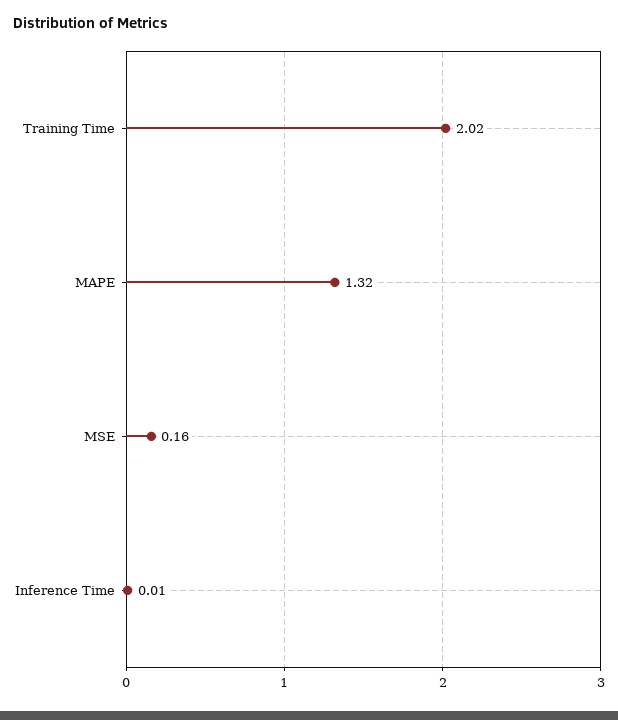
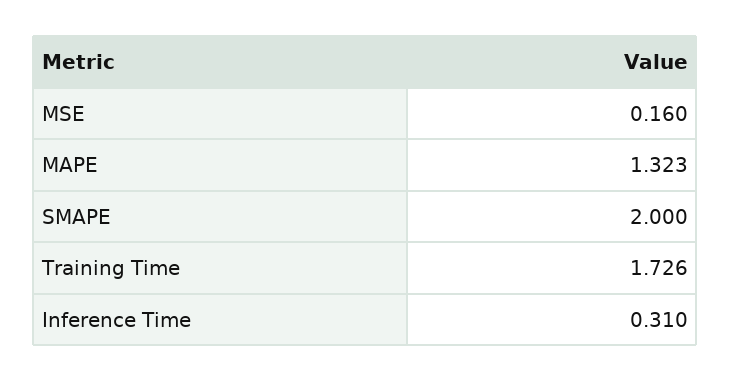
Training Time: 2.02 -> 1.726
Inference Time: 0.01 -> 0.31
SMAPE: none -> 2

